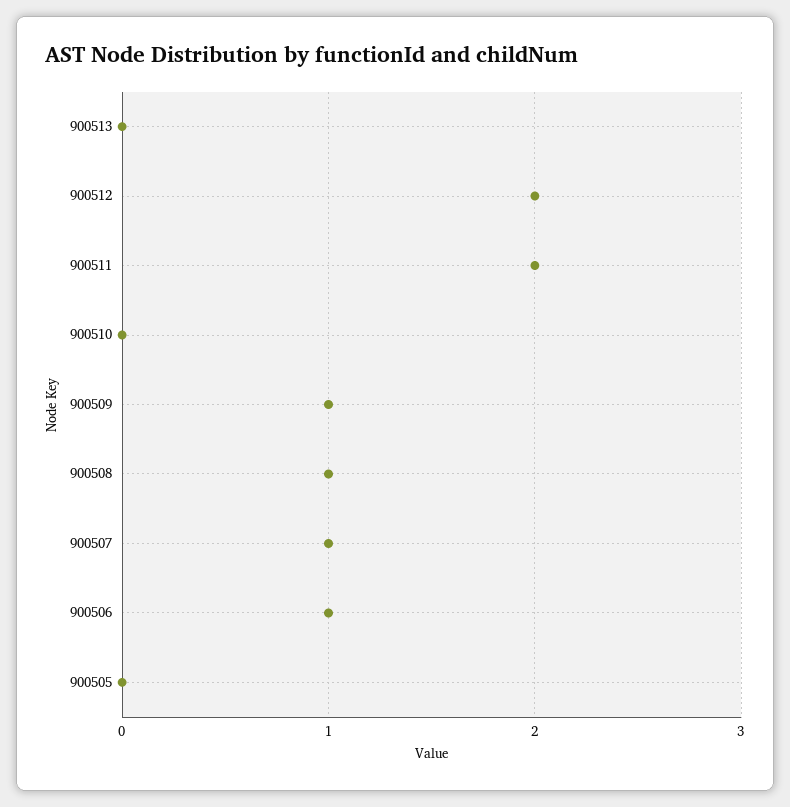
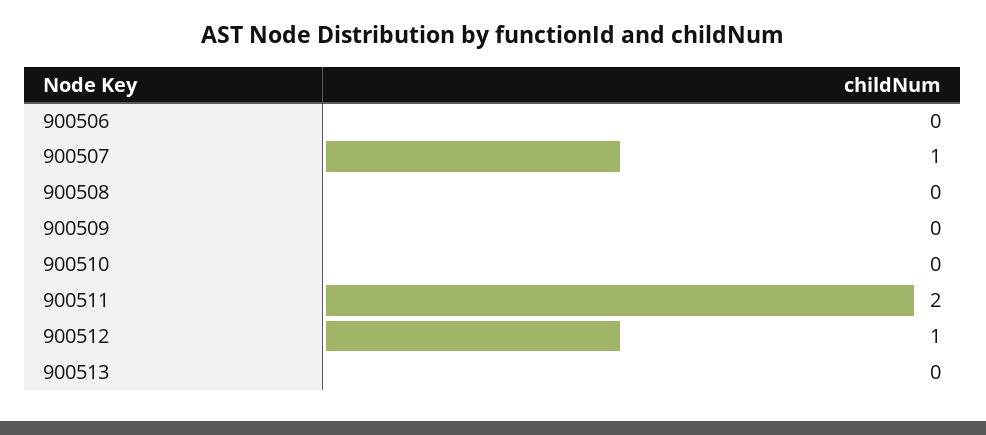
900512: 2 -> 1
900509: 1 -> 0
900508: 1 -> 0
900506: 1 -> 0
900505: 0 -> none

